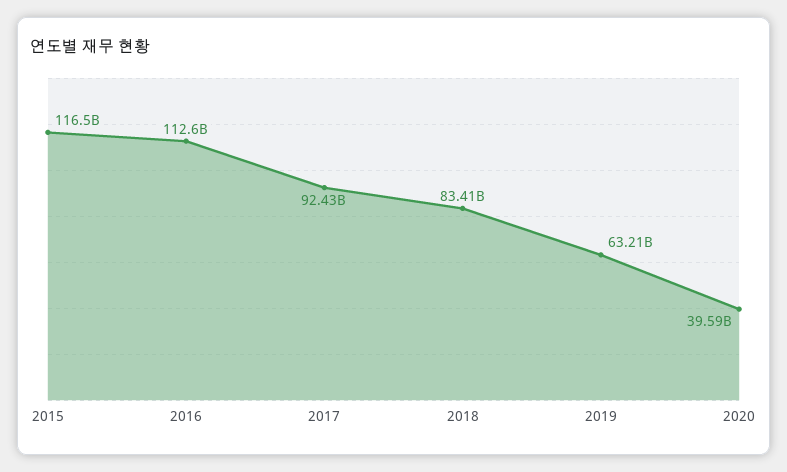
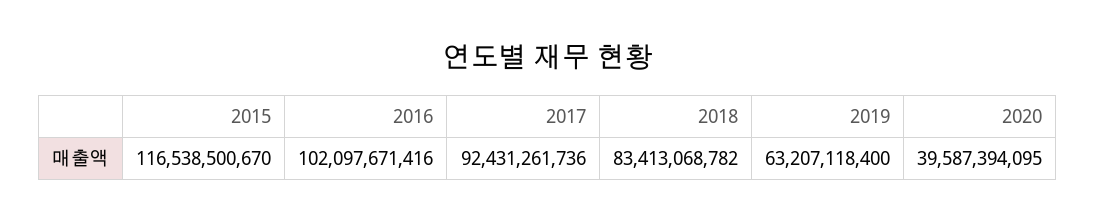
2016: 112600000000 -> 102097671416

